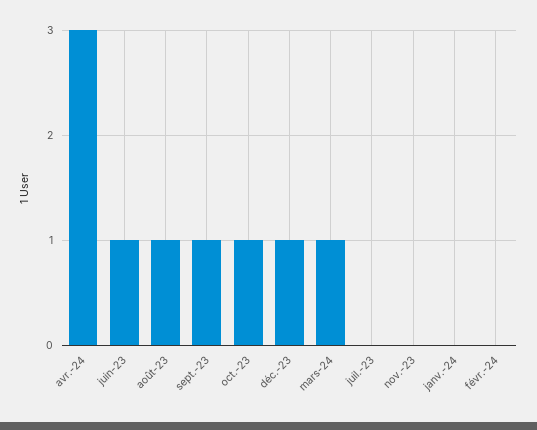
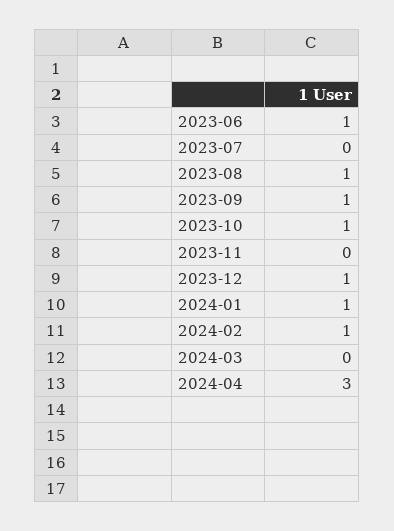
mars-24: 1 -> 0
janv.-24: 0 -> 1
févr.-24: 0 -> 1

